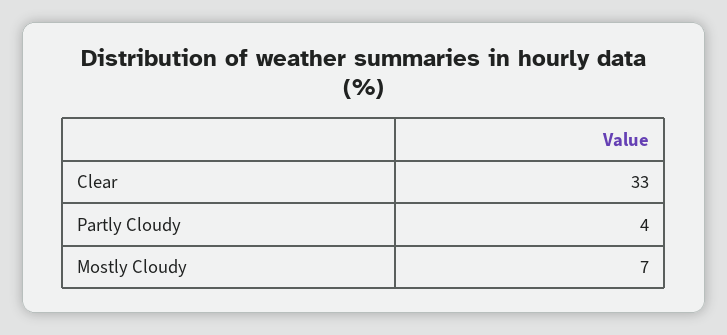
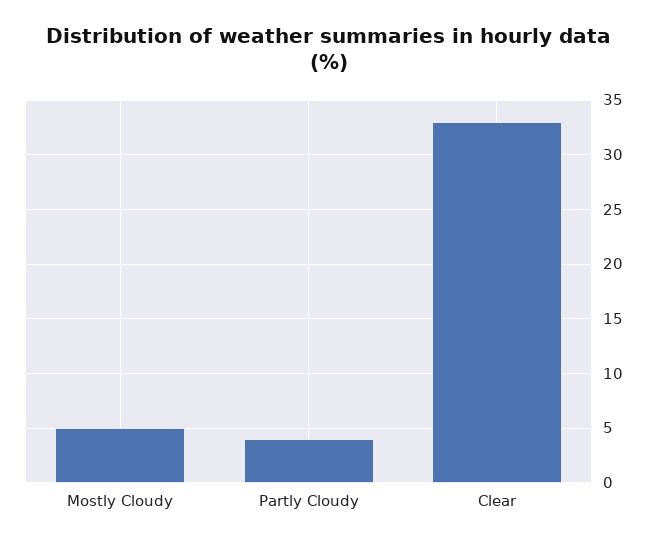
Mostly Cloudy: 7 -> 5

